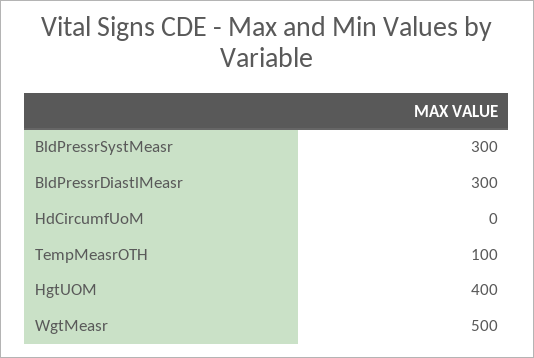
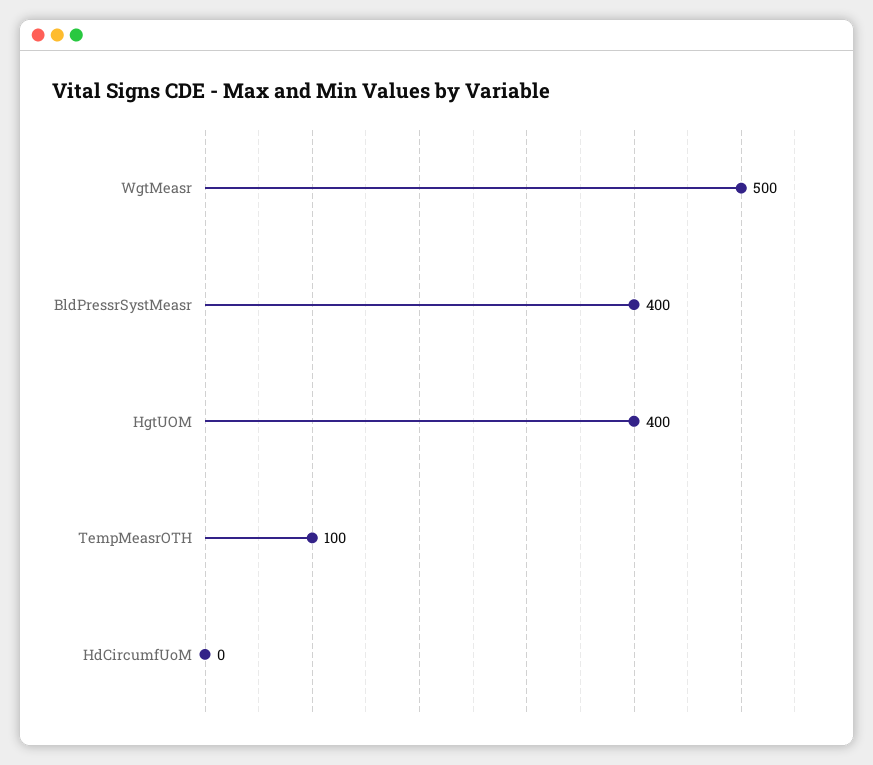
BldPressrSystMeasr: 300 -> 400
BldPressrDiastlMeasr: 300 -> none

